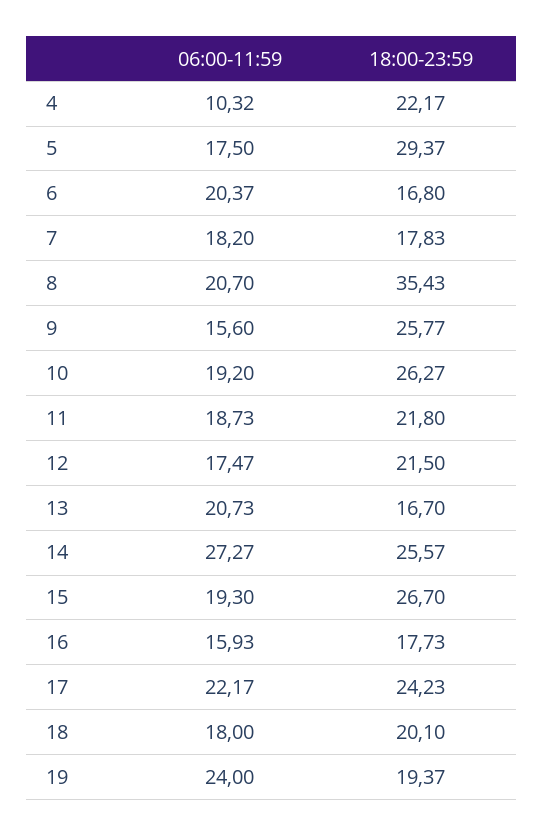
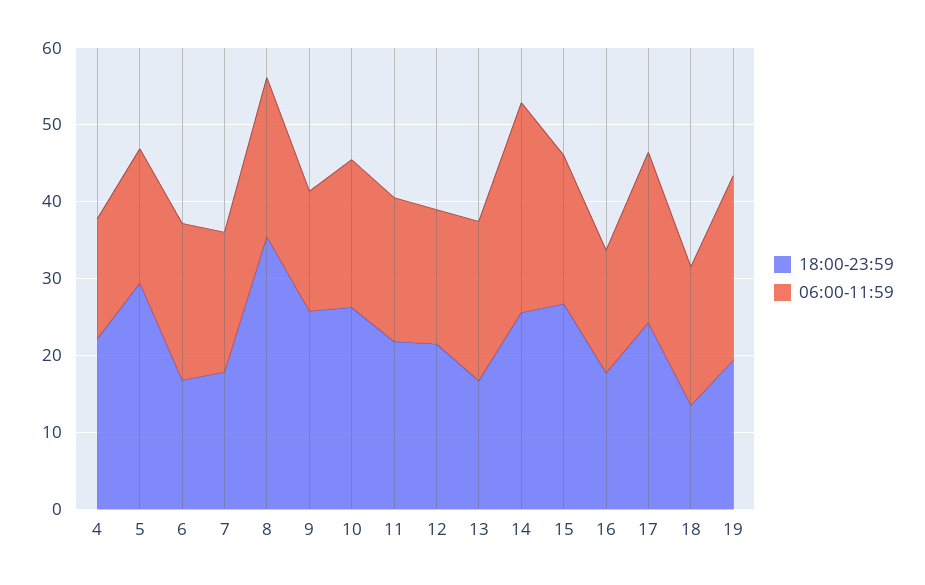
06:00-11:59, 4: 10.32 -> 16
18:00-23:59, 18: 20.1 -> 14

